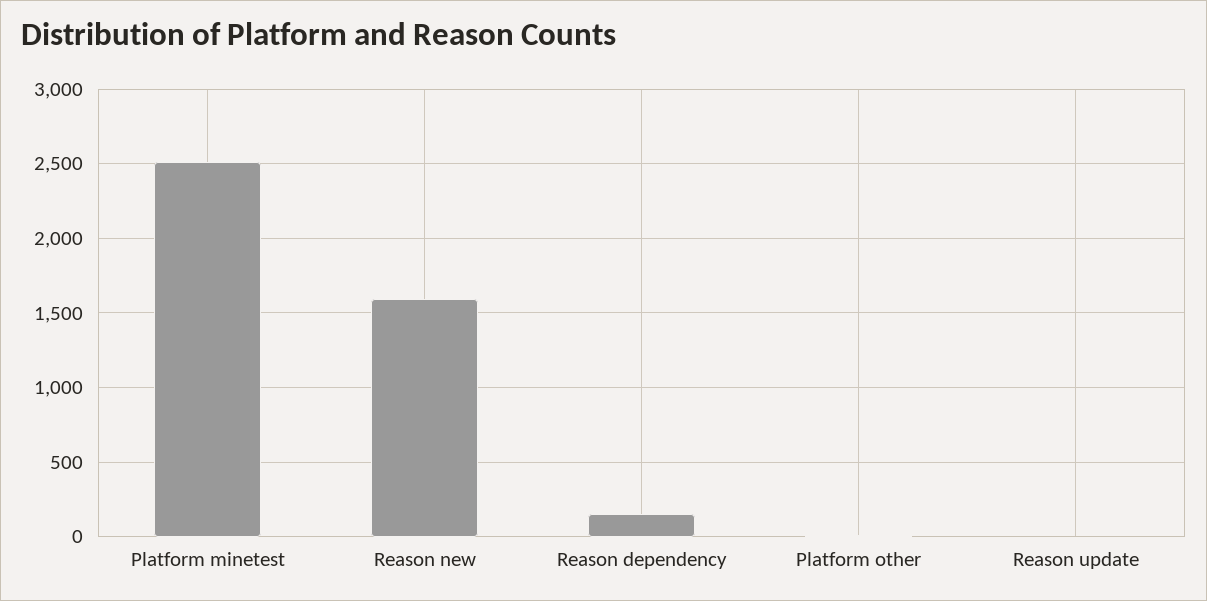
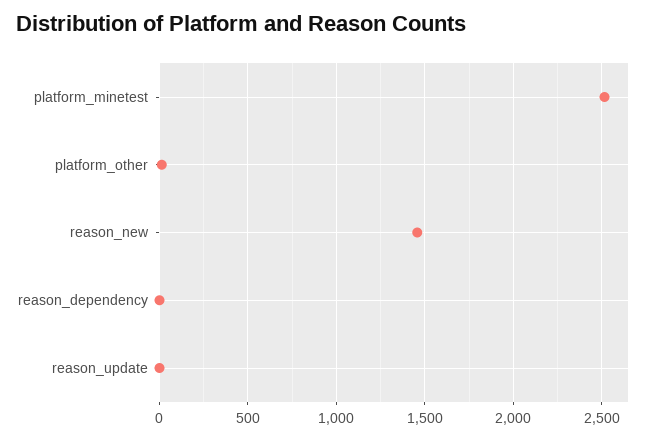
Reason new: 1600 -> 1450
Reason dependency: 150 -> 0

